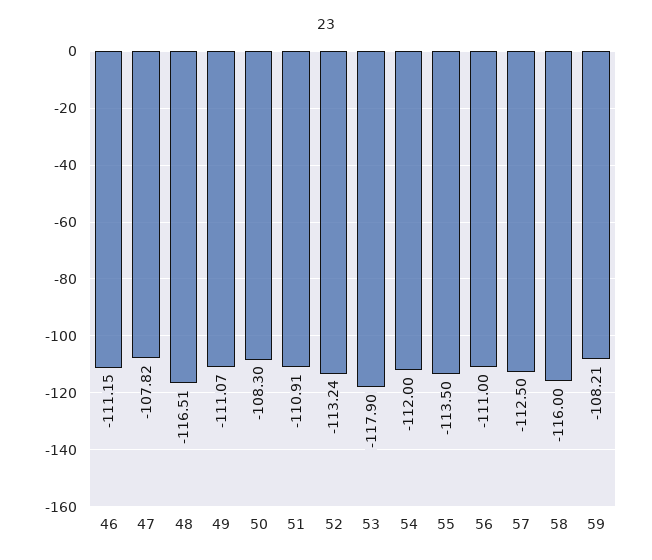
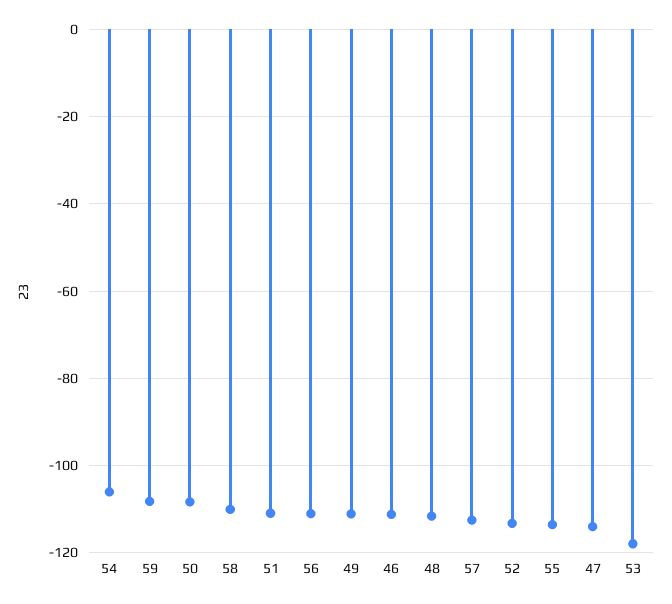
47: -107.82 -> -114
48: -116.51 -> -112
54: -112 -> -106
58: -116 -> -110

